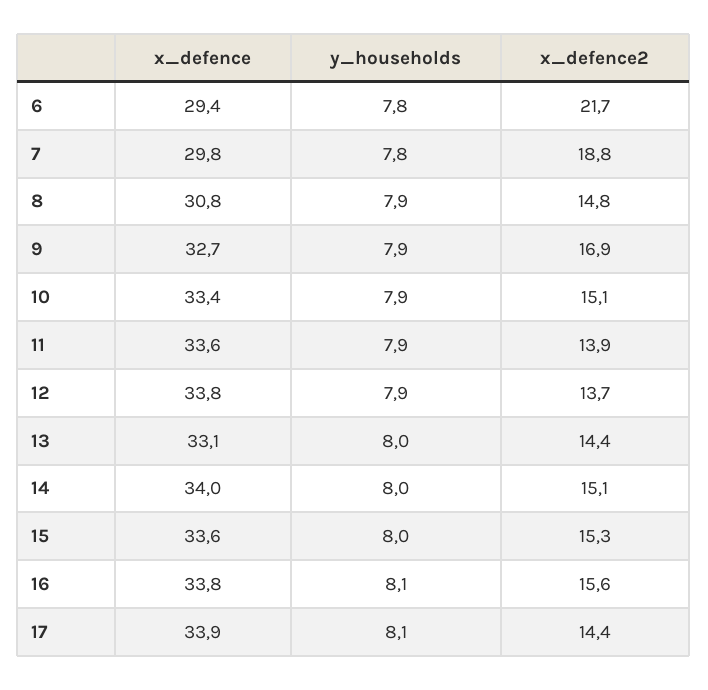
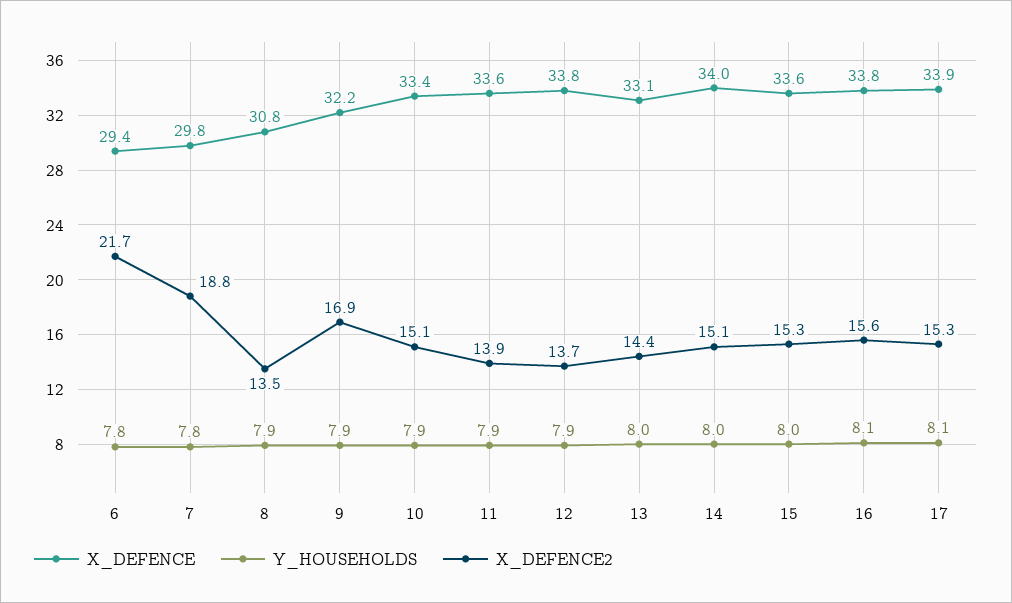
x_defence2, 8: 14.8 -> 13.5
x_defence, 9: 32.7 -> 32.2
x_defence2, 17: 14.4 -> 15.3

